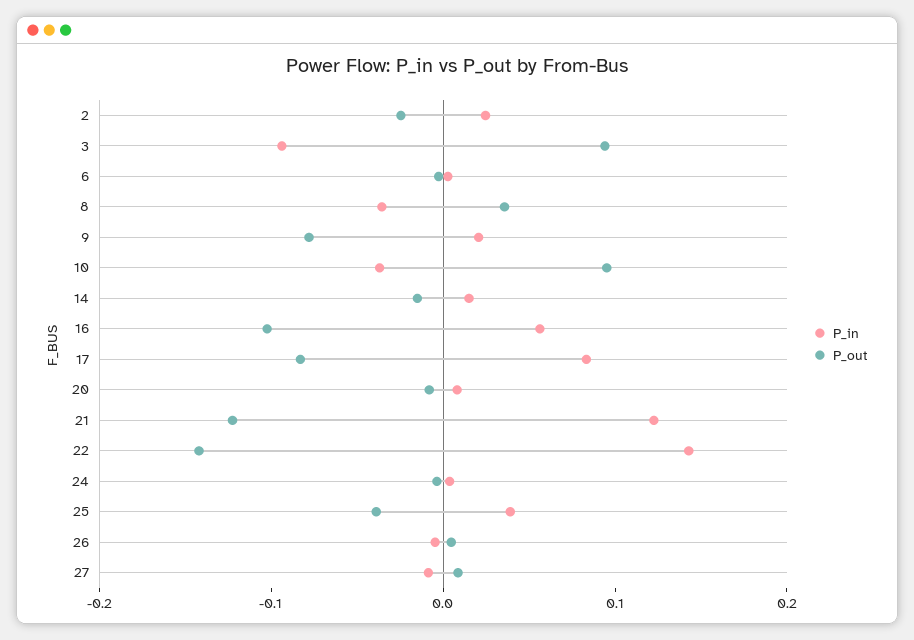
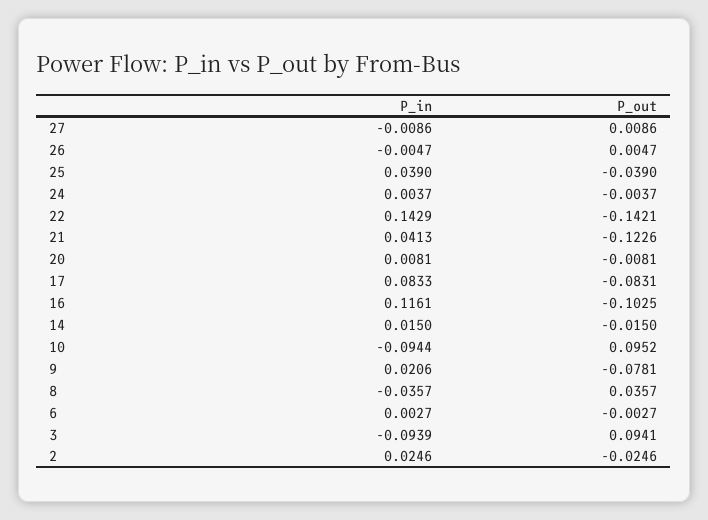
P_in, 10: -0.04 -> -0.0944
P_in, 16: 0.06 -> 0.1161
P_in, 21: 0.12 -> 0.0413

